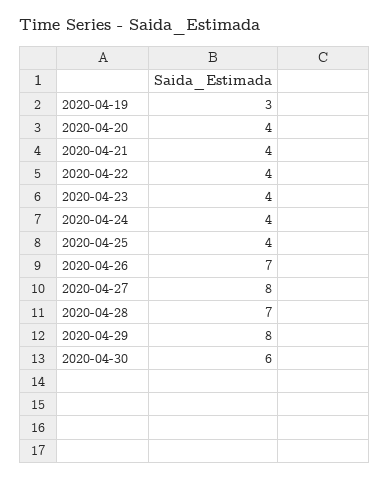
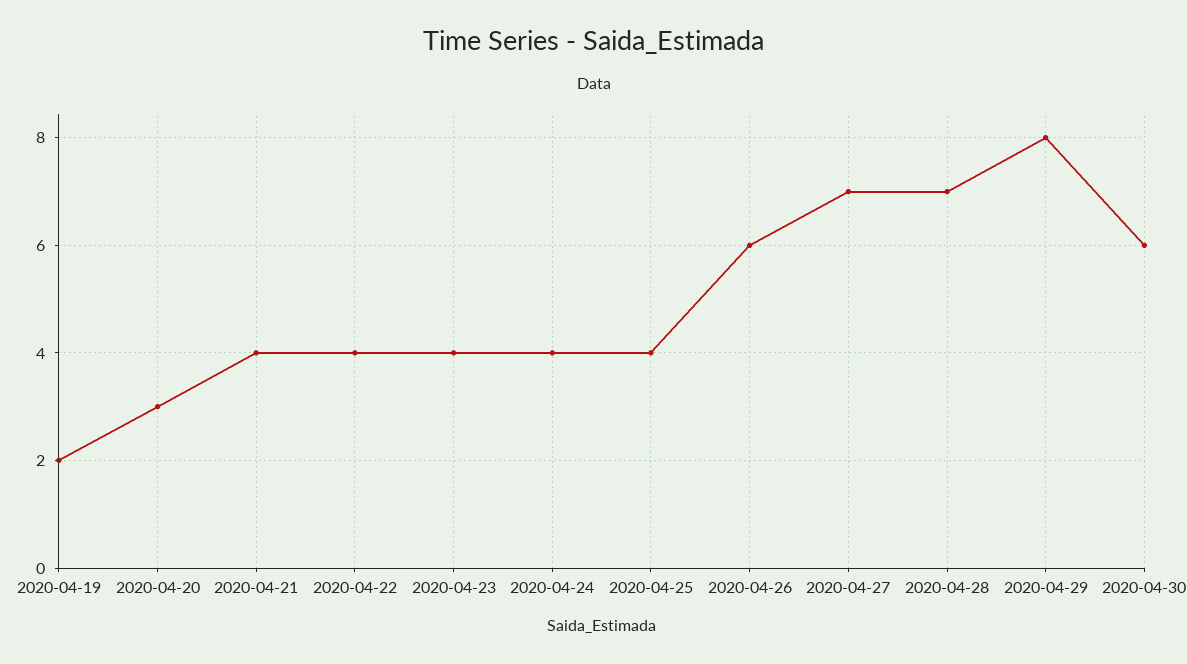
2020-04-19: 3 -> 2
2020-04-20: 4 -> 3
2020-04-26: 7 -> 6
2020-04-27: 8 -> 7

